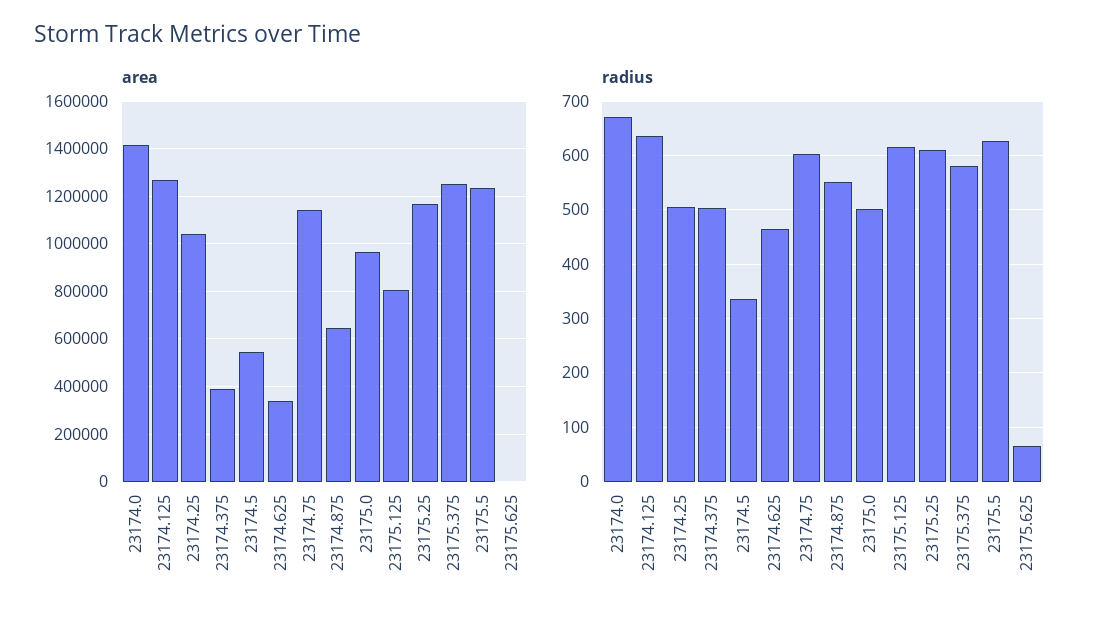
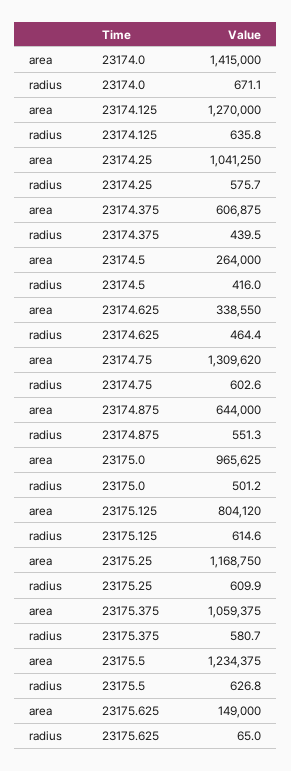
area, 23174.375: 400000 -> 606875
area, 23174.5: 550000 -> 264000
area, 23174.75: 1150000 -> 1309620
area, 23175.375: 1250000 -> 1059375
area, 23175.625: 0 -> 149000
radius, 23174.25: 500 -> 575.7
radius, 23174.375: 500 -> 439.5
radius, 23174.5: 340 -> 416

